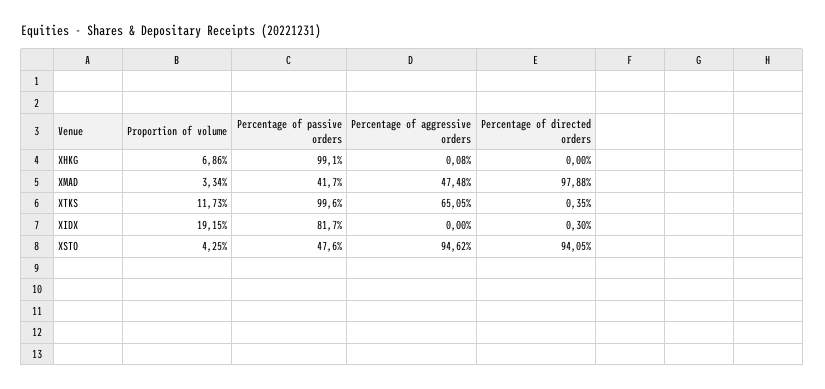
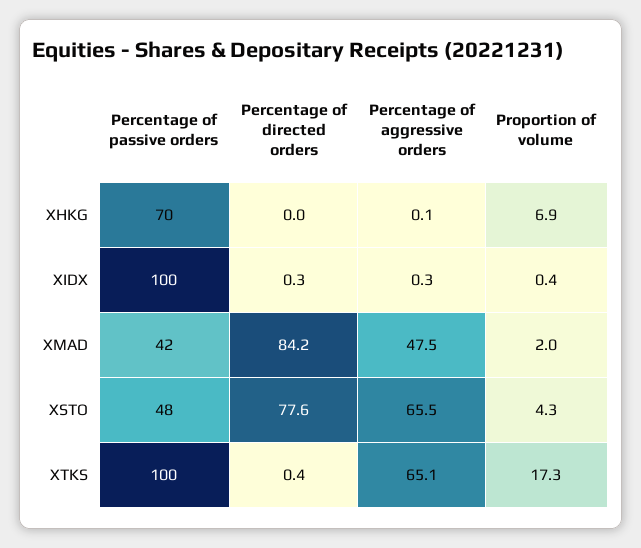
Percentage of passive orders, XHKG: 99.1 -> 70
Proportion of volume, XMAD: 3.34 -> 2
Percentage of directed orders, XMAD: 97.88 -> 84.2
Proportion of volume, XTKS: 11.73 -> 17.3
Proportion of volume, XIDX: 19.15 -> 0.4
Percentage of passive orders, XIDX: 81.7 -> 100
Percentage of aggressive orders, XIDX: 0 -> 0.3
Percentage of aggressive orders, XSTO: 94.62 -> 65.5
Percentage of directed orders, XSTO: 94.05 -> 77.6

